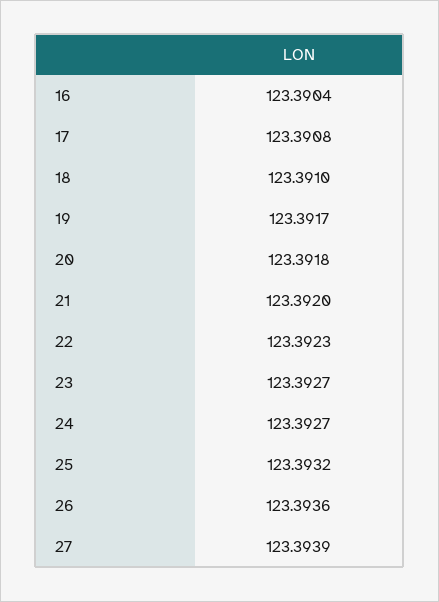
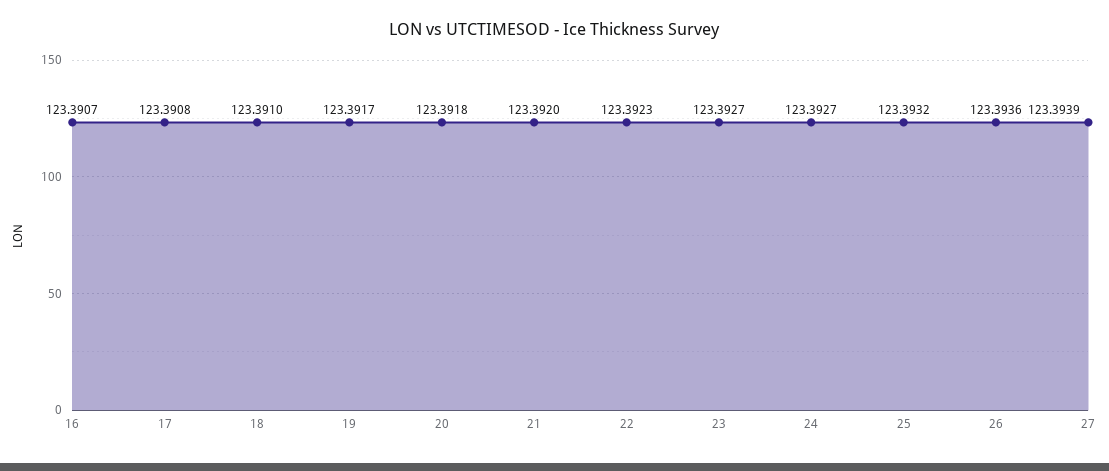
16: 123.3904 -> 123.3907

